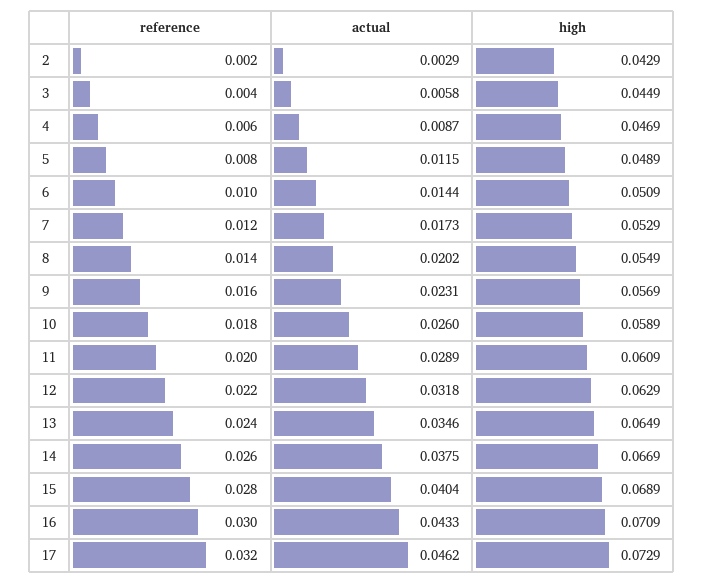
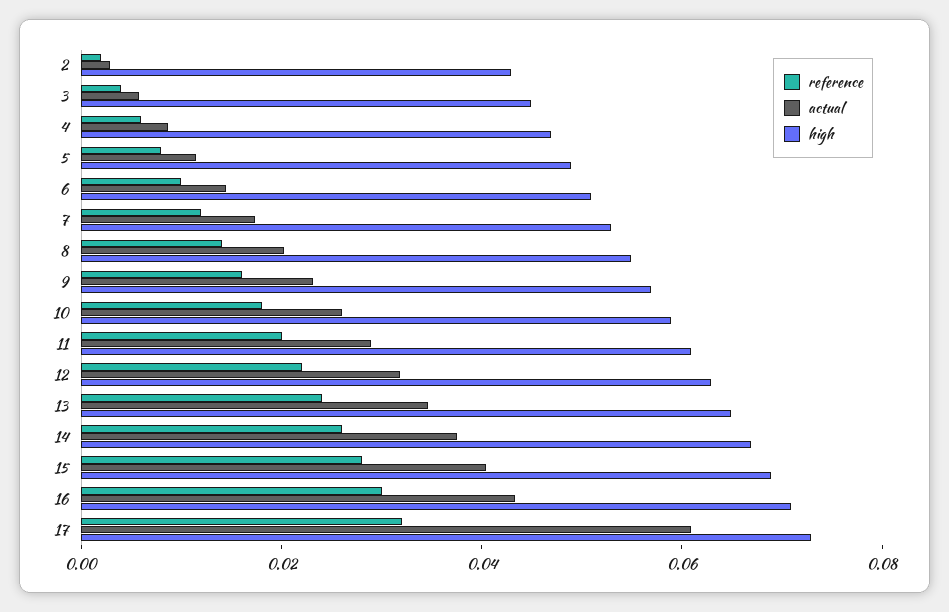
actual, 17: 0.0462 -> 0.06

